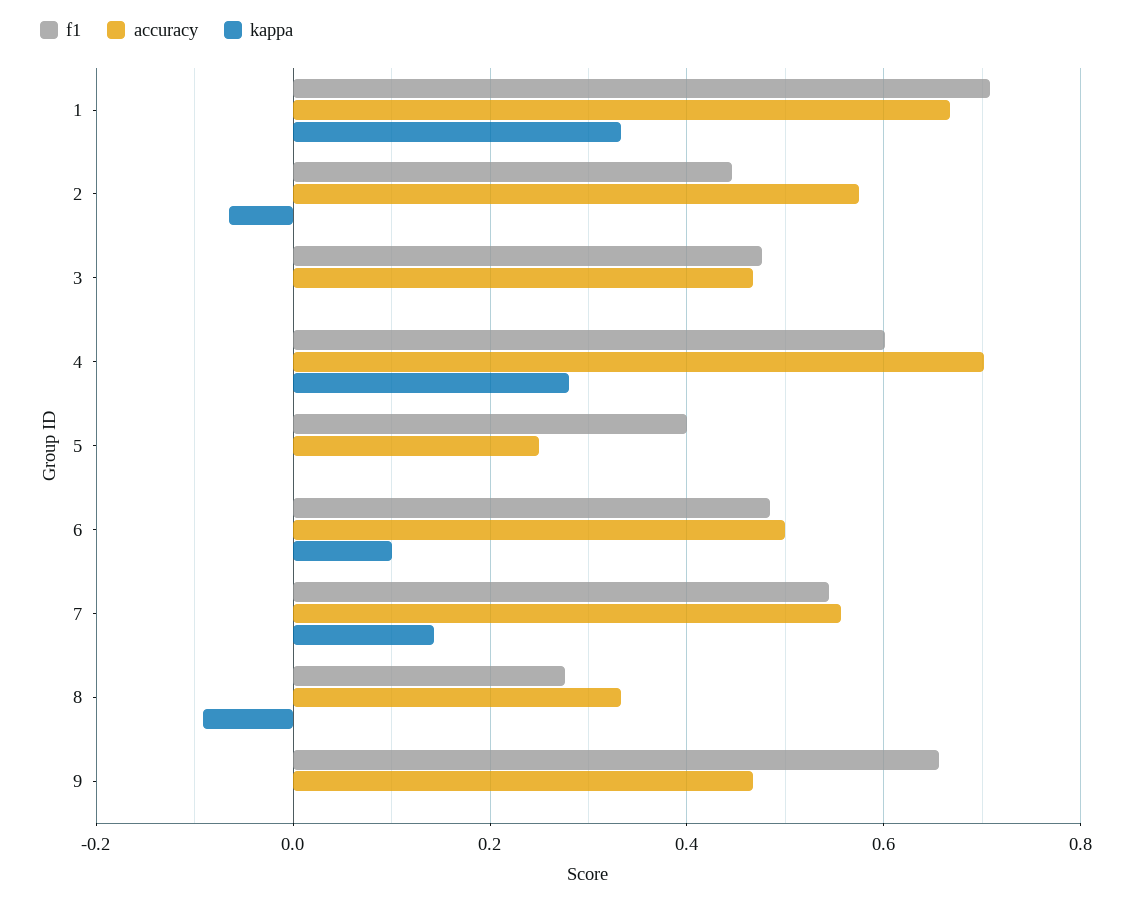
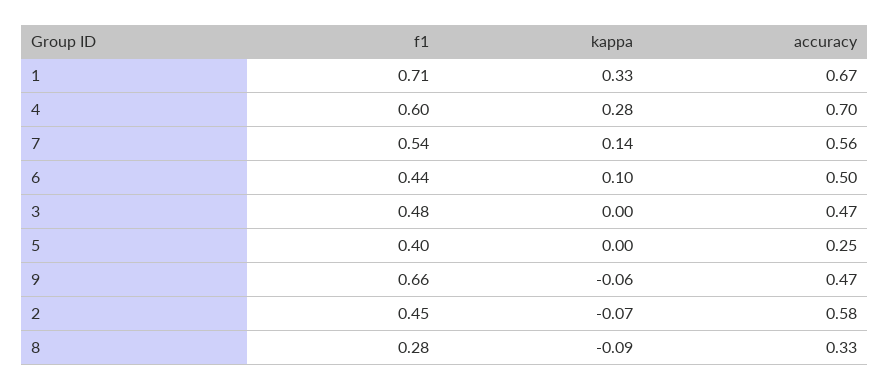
f1, 6: 0.48 -> 0.44
kappa, 9: 0 -> -0.06

